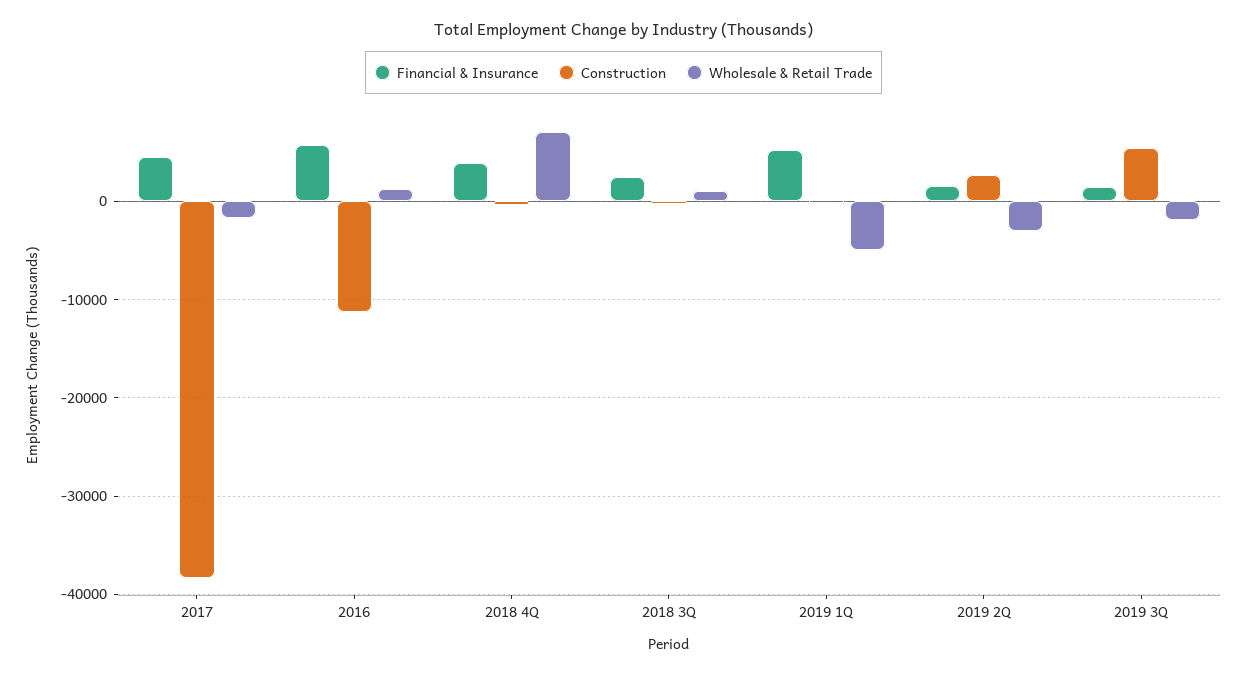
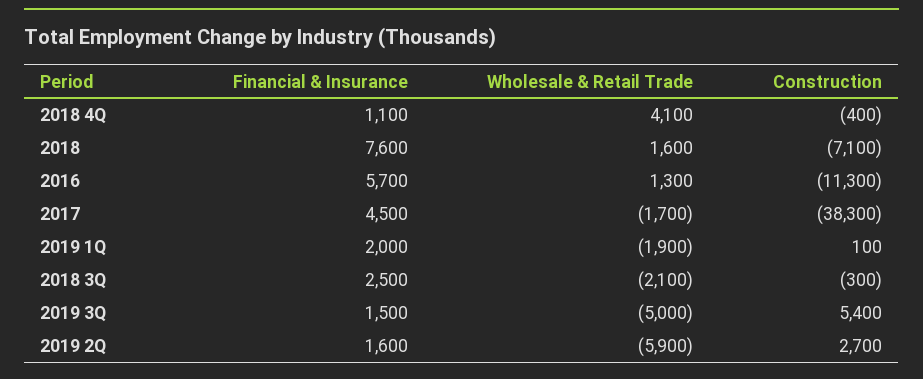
Financial & Insurance, 2018 4Q: 4000 -> 1100
Wholesale & Retail Trade, 2018 4Q: 7000 -> 4100
Wholesale & Retail Trade, 2018 3Q: 1000 -> -2100
Financial & Insurance, 2019 1Q: 5000 -> 2000
Wholesale & Retail Trade, 2019 1Q: -5000 -> -1900
Wholesale & Retail Trade, 2019 2Q: -3000 -> -5900
Wholesale & Retail Trade, 2019 3Q: -2000 -> -5000
Financial & Insurance, 2018: none -> 7600
Wholesale & Retail Trade, 2018: none -> 1600
Construction, 2018: none -> -7100

